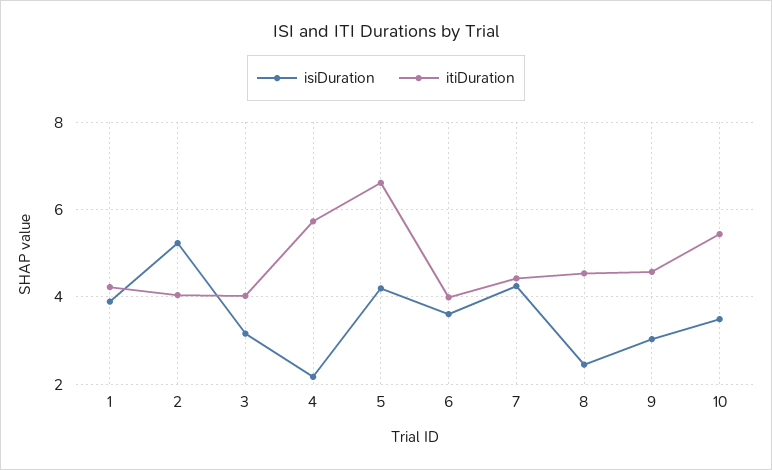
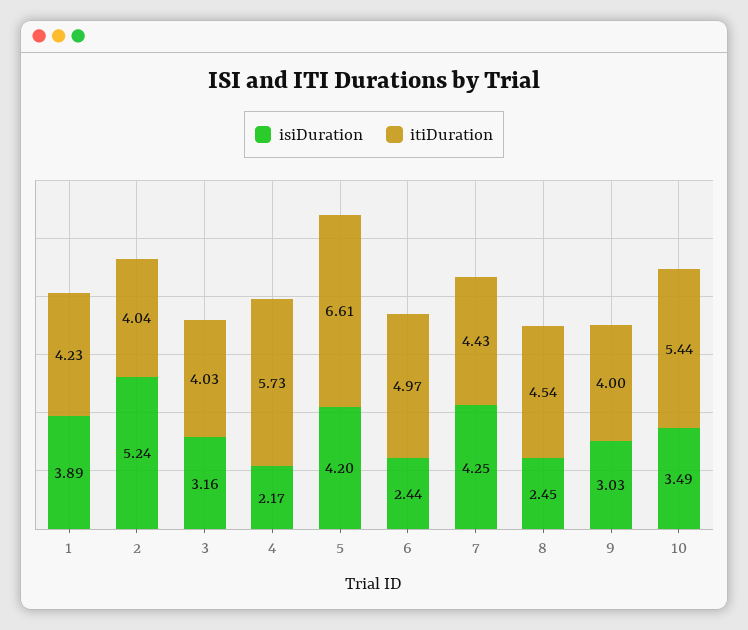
isiDuration, 6: 3.6 -> 2.44
itiDuration, 6: 4 -> 4.97
itiDuration, 9: 4.6 -> 4

